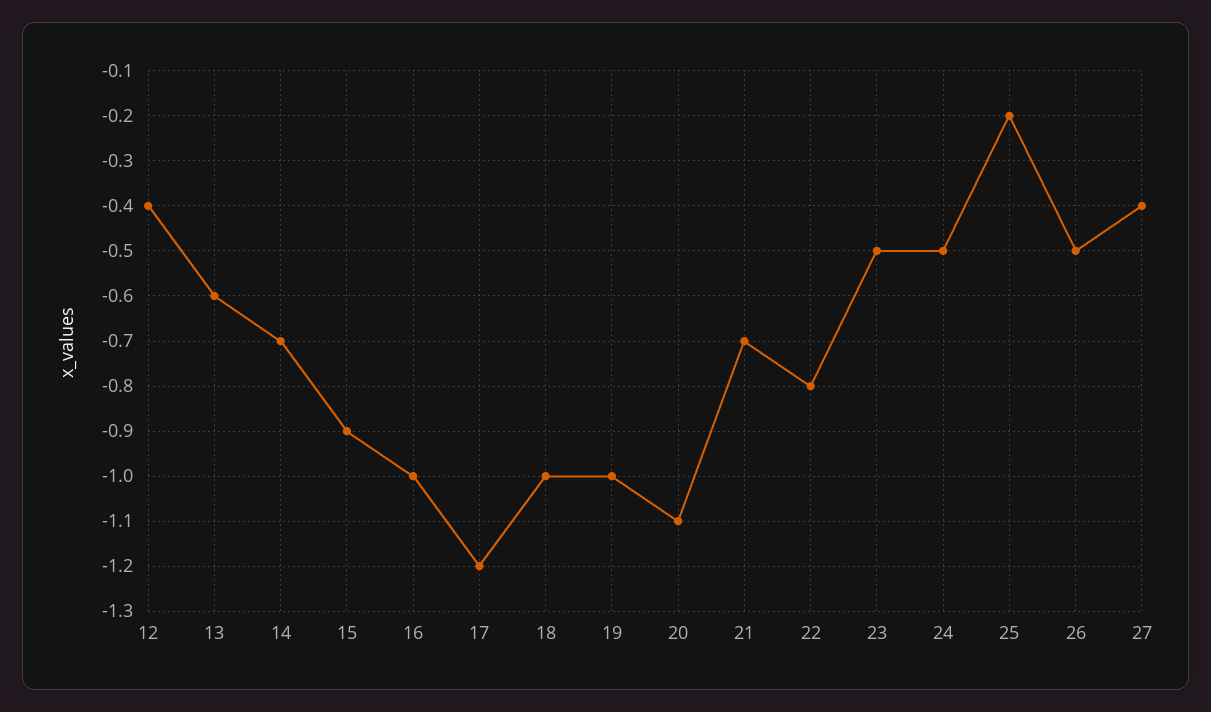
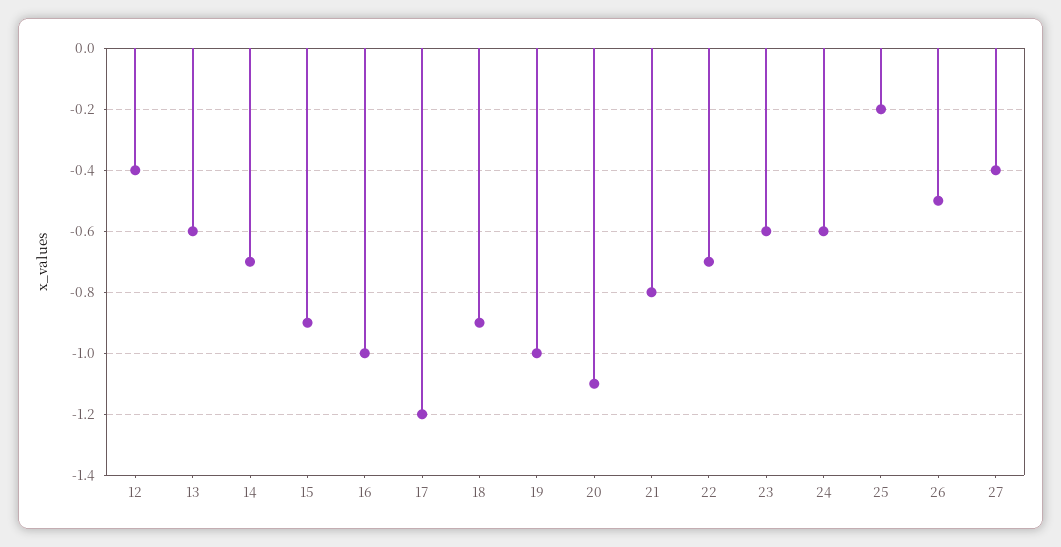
18: -1 -> -0.9
21: -0.7 -> -0.8
22: -0.8 -> -0.7
23: -0.5 -> -0.6
24: -0.5 -> -0.6

